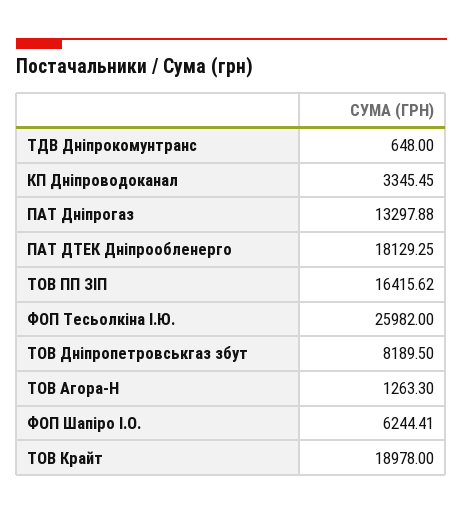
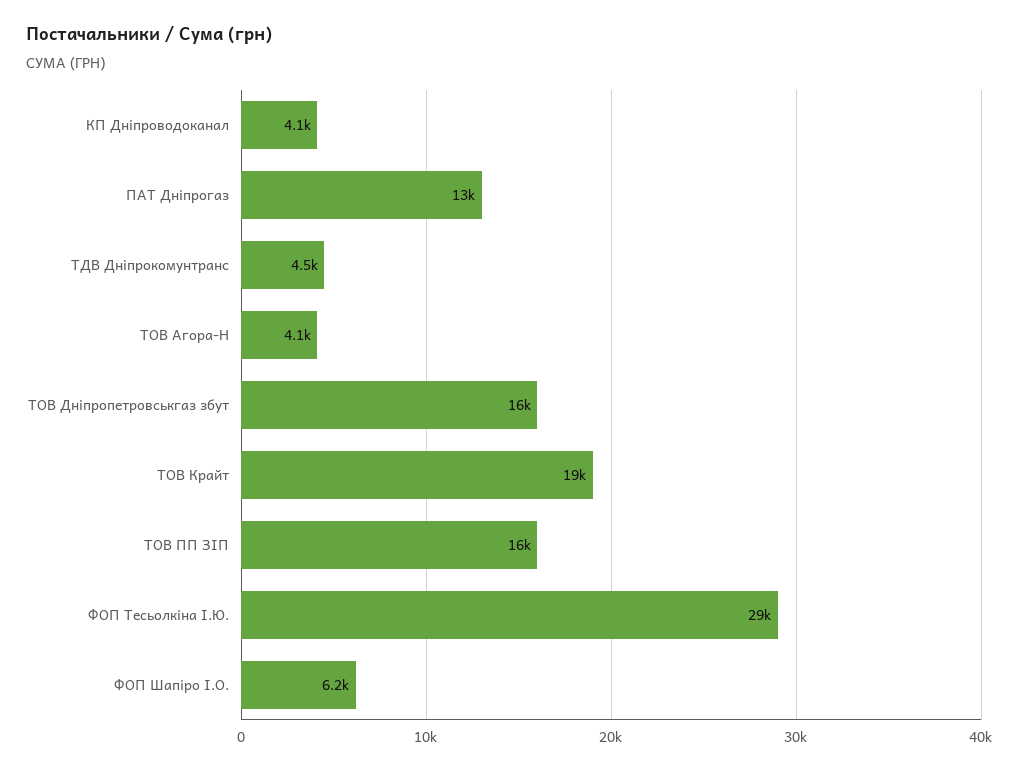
ТДВ Дніпрокомунтранс: 648 -> 4500
КП Дніпроводоканал: 3345.45 -> 4100
ПАТ ДТЕК Дніпрообленерго: 18129.25 -> none
ФОП Тесьолкіна І.Ю.: 25982 -> 29000
ТОВ Дніпропетровськгаз збут: 8189.5 -> 16000
ТОВ Агора-Н: 1263.3 -> 4100

